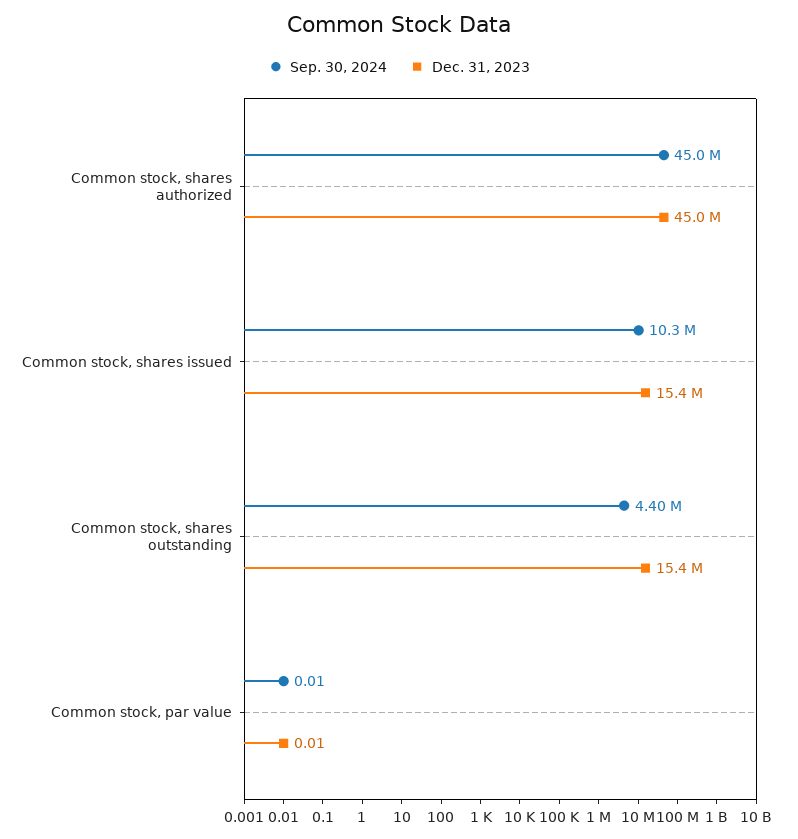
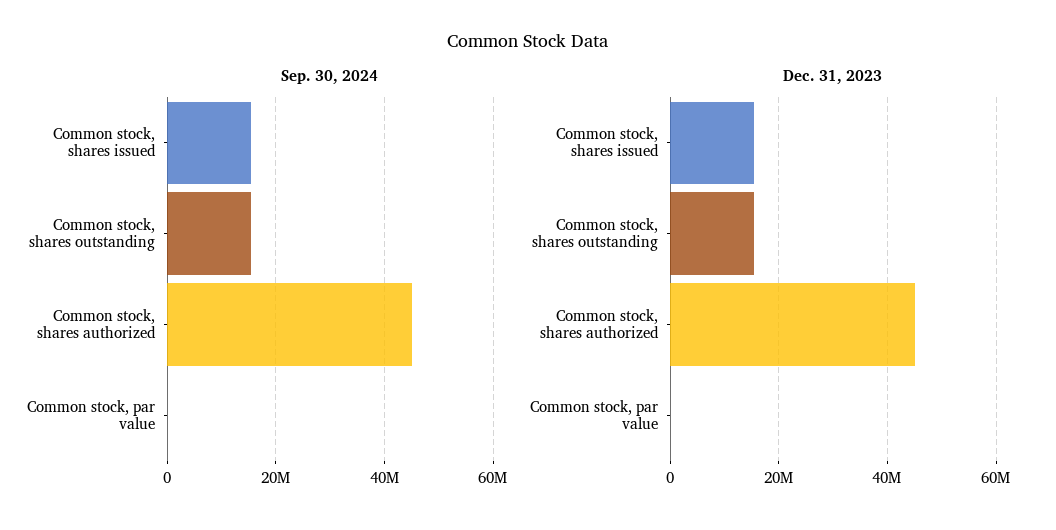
Sep. 30, 2024, Common stock, shares issued: 10300000 -> 16000000
Sep. 30, 2024, Common stock, shares outstanding: 4400000 -> 16000000

